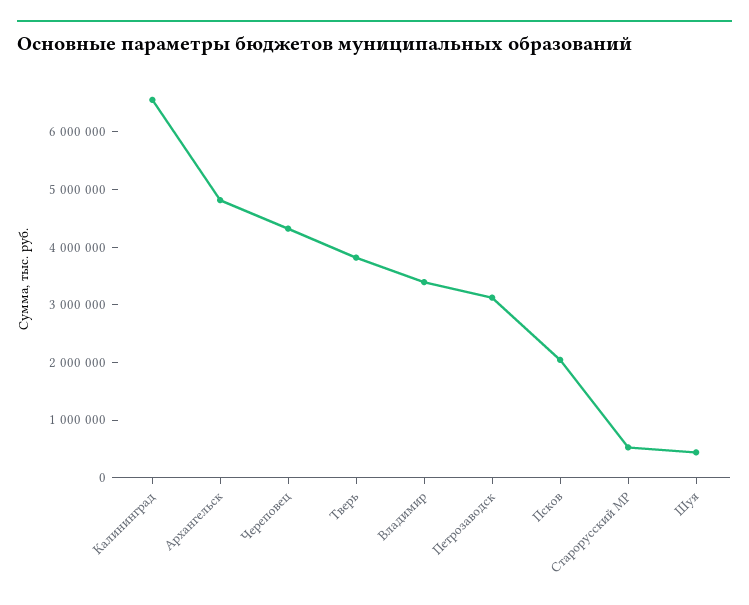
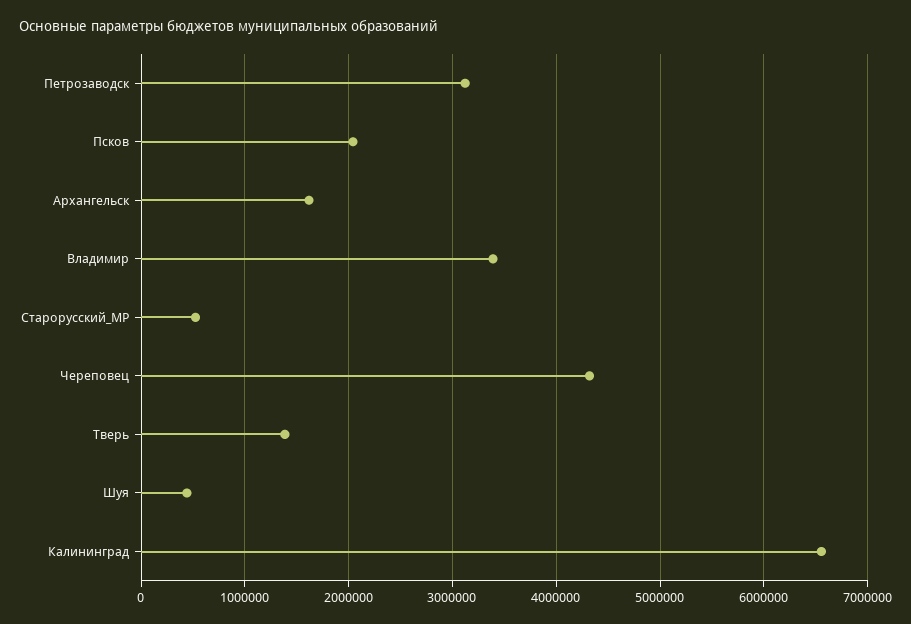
Архангельск: 4800000 -> 1600000
Тверь: 3800000 -> 1400000

